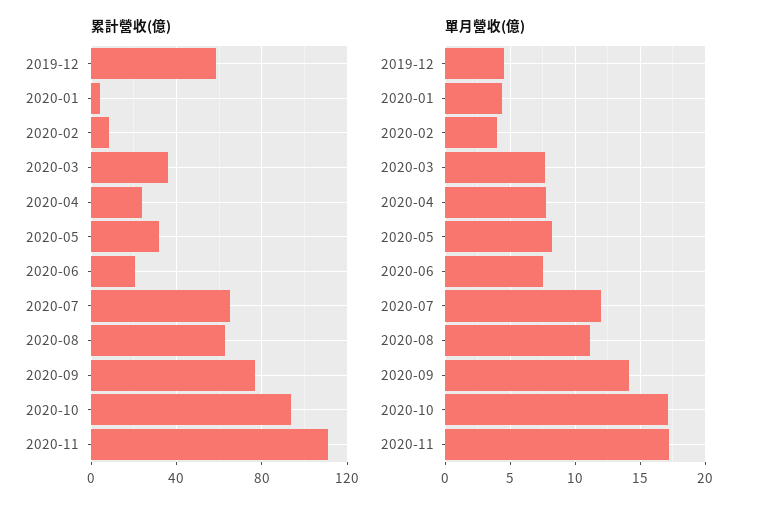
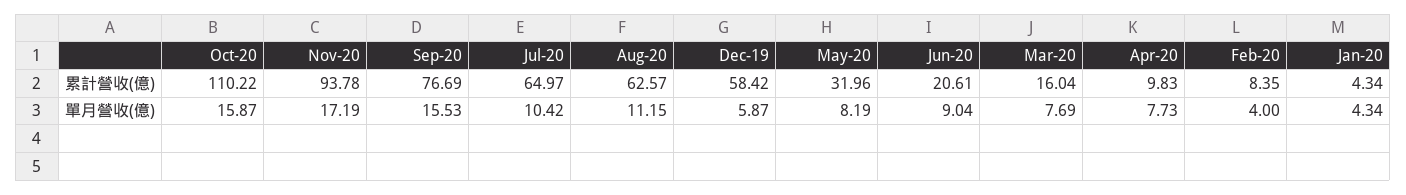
累計營收(億), 2020-03: 35 -> 16.04
累計營收(億), 2020-04: 25 -> 9.83
累計營收(億), 2020-10: 95 -> 110.22
累計營收(億), 2020-11: 110 -> 93.78
單月營收(億), 2019-12: 4.5 -> 5.87
單月營收(億), 2020-06: 7.5 -> 9.04
單月營收(億), 2020-07: 12 -> 10.42
單月營收(億), 2020-09: 14 -> 15.53
單月營收(億), 2020-10: 17 -> 15.87

